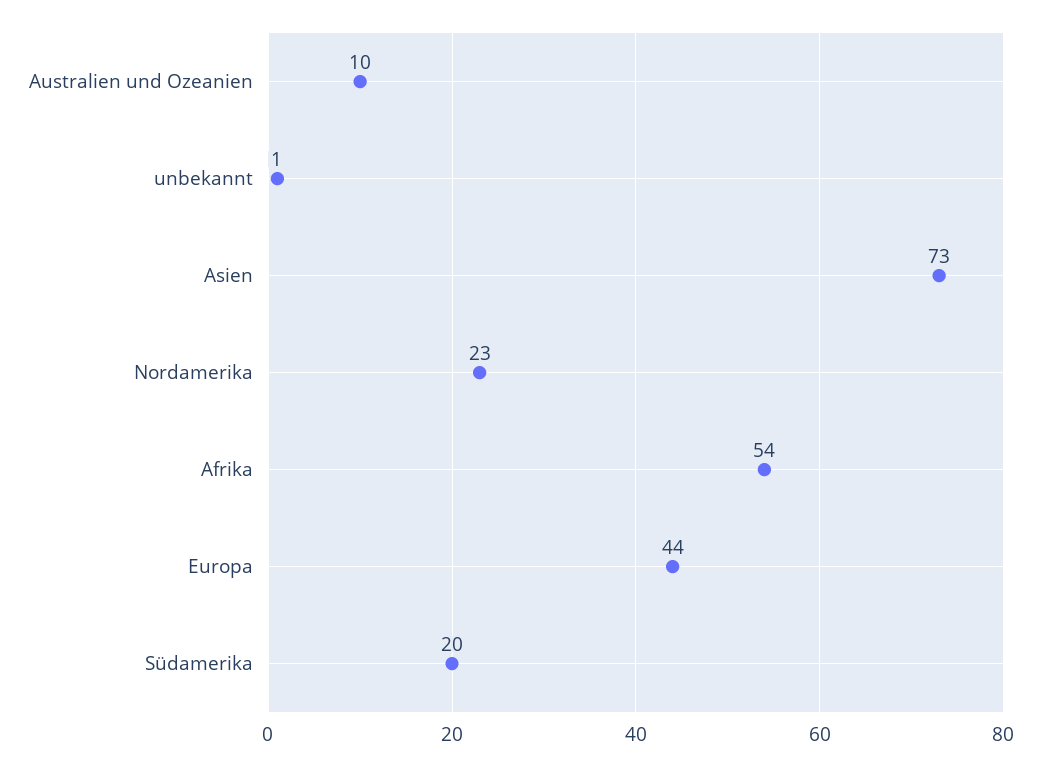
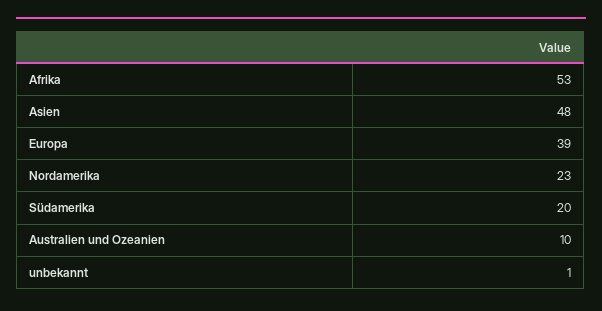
Asien: 73 -> 48
Afrika: 54 -> 53
Europa: 44 -> 39

